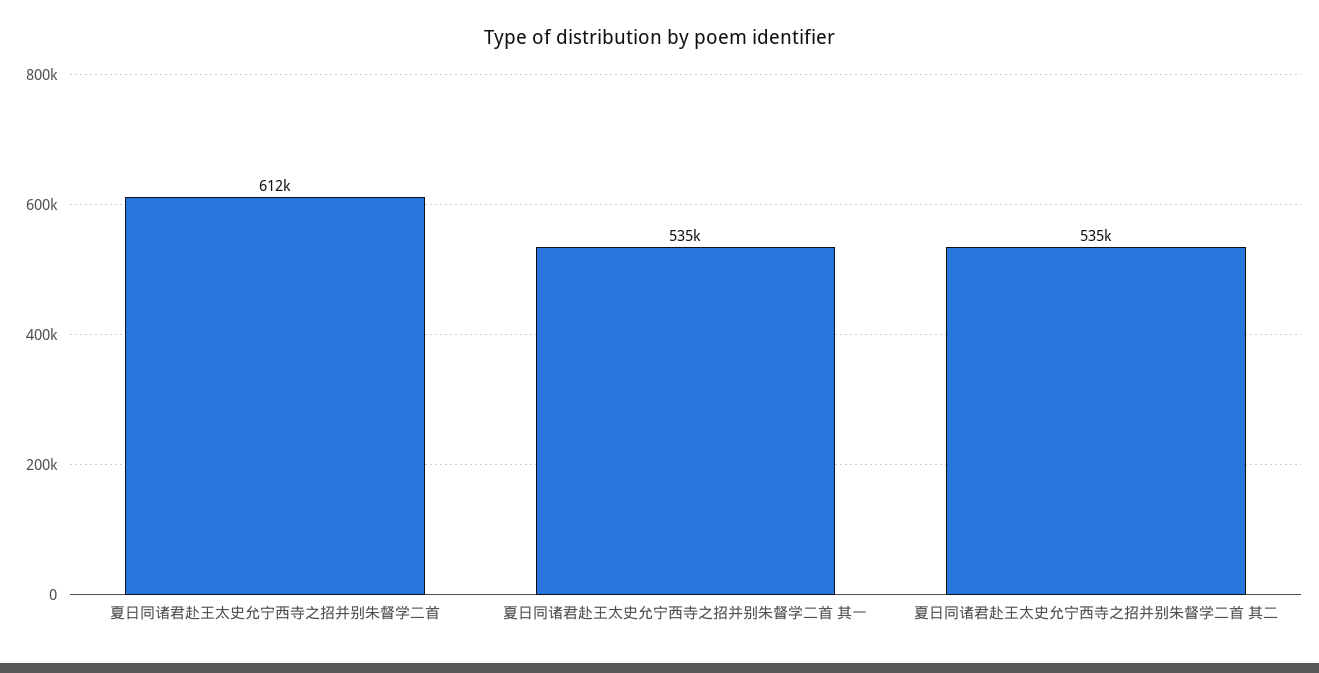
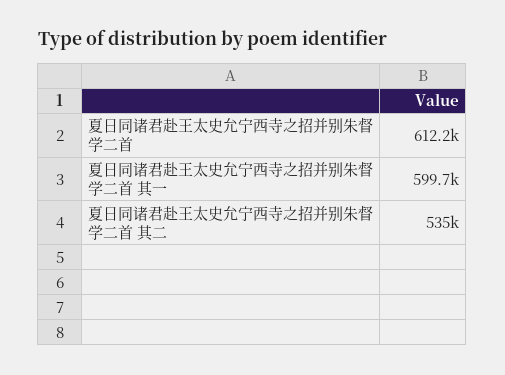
夏日同诸君赴王太史允宁西寺之招并别朱督学二首 其一: 535000 -> 599700

